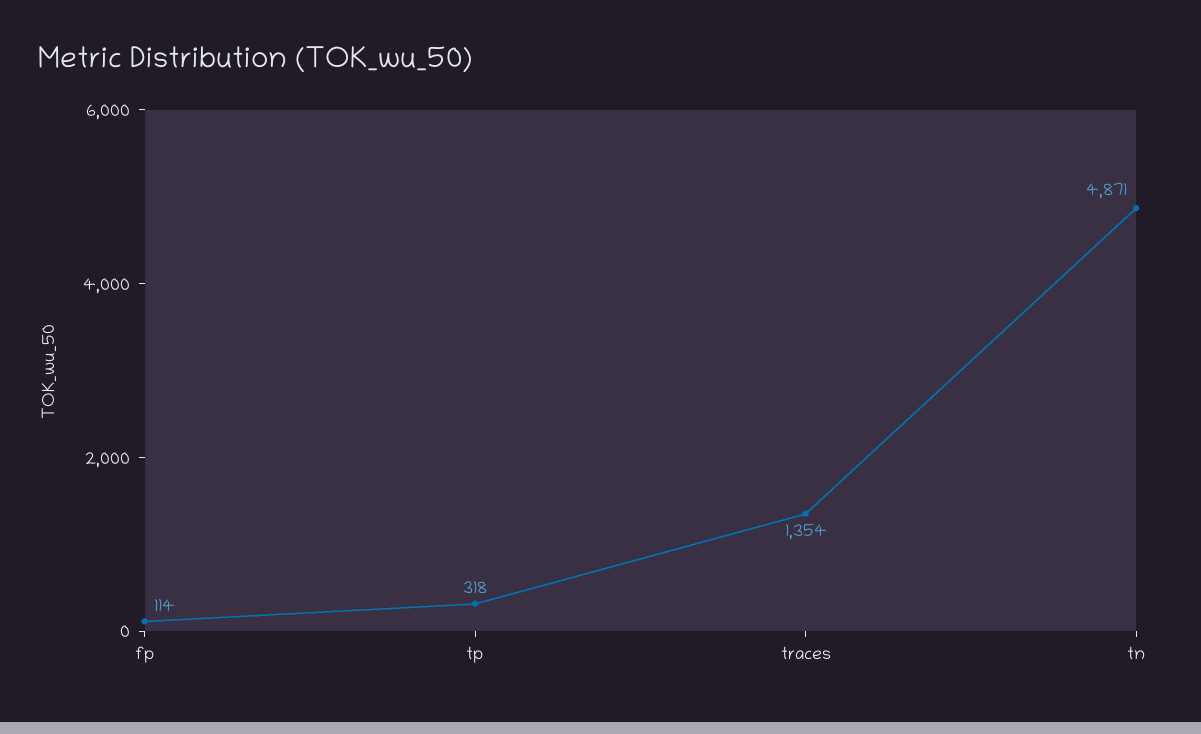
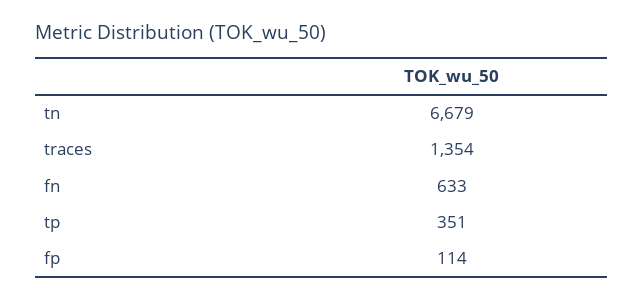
tp: 318 -> 351
tn: 4871 -> 6679
fn: none -> 633

